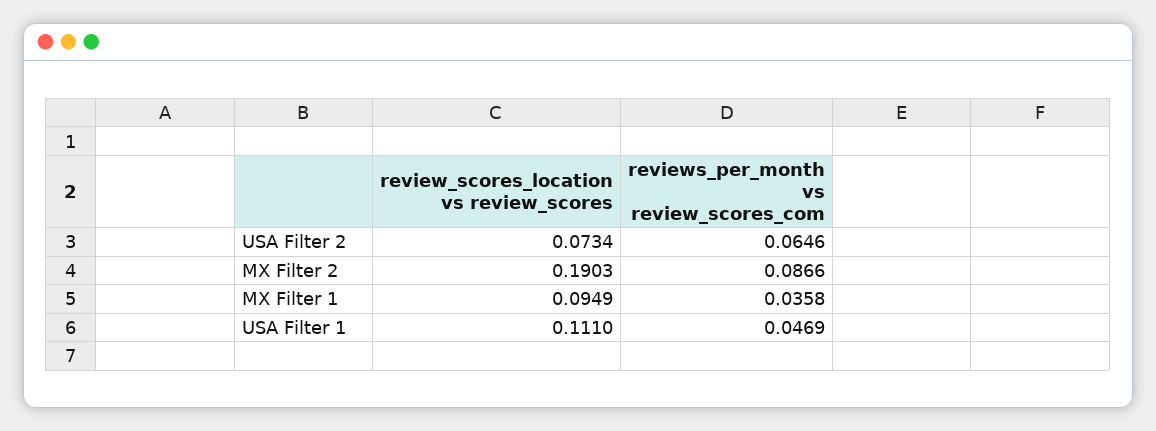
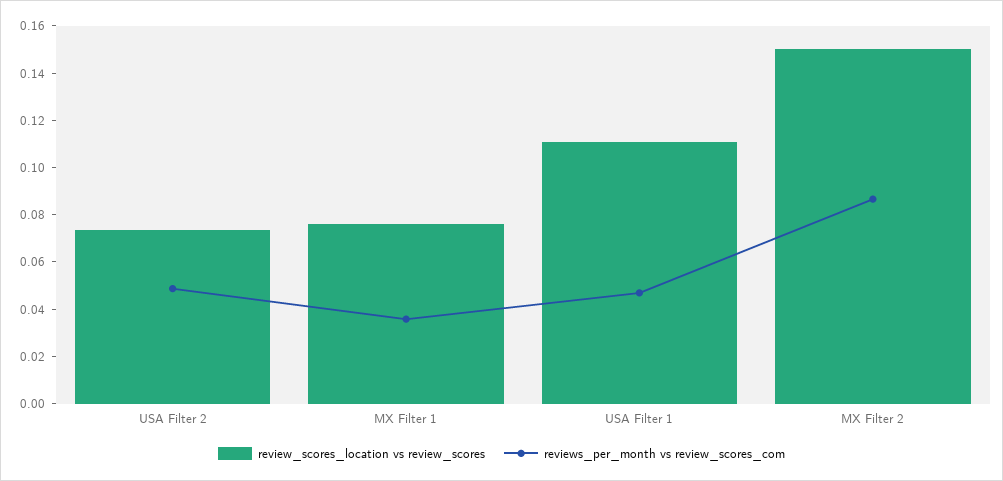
reviews_per_month vs review_scores_com, USA Filter 2: 0.0646 -> 0.05
review_scores_location vs review_scores, MX Filter 2: 0.1903 -> 0.15
review_scores_location vs review_scores, MX Filter 1: 0.0949 -> 0.075

